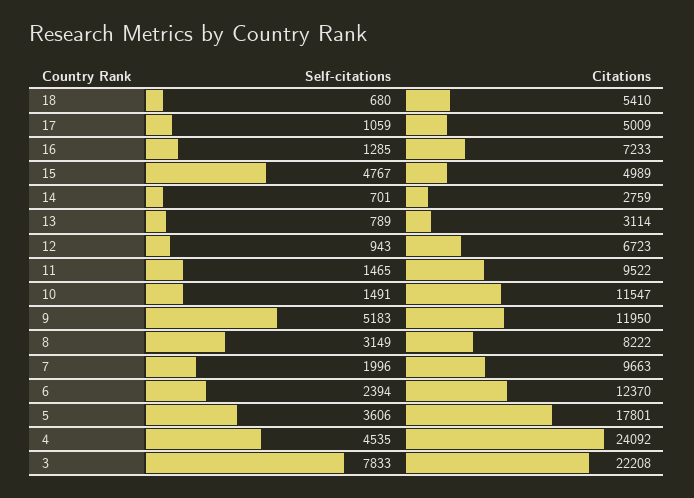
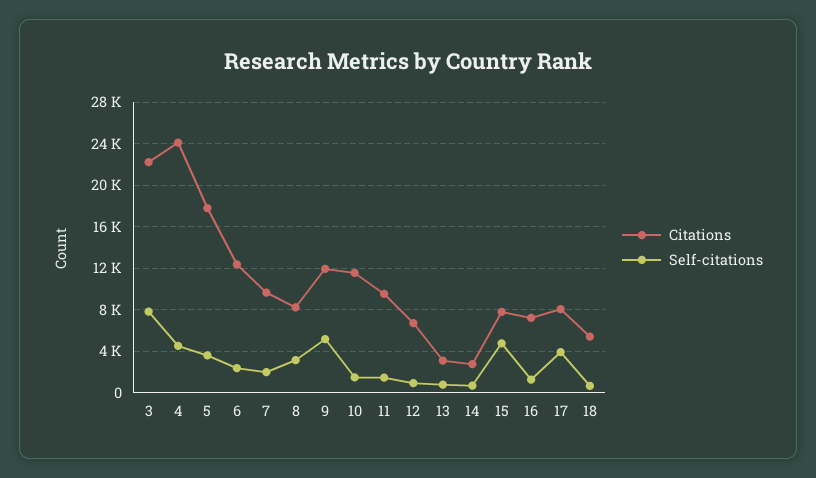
Self-citations, 17: 1059 -> 4000
Citations, 17: 5009 -> 8000
Citations, 15: 4989 -> 8000

